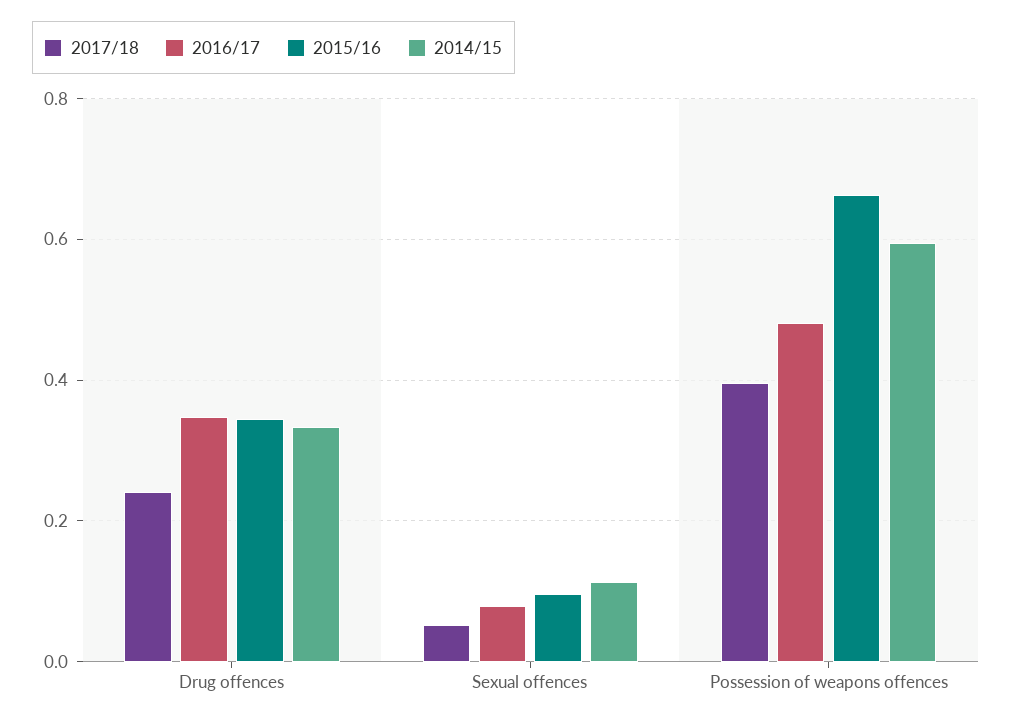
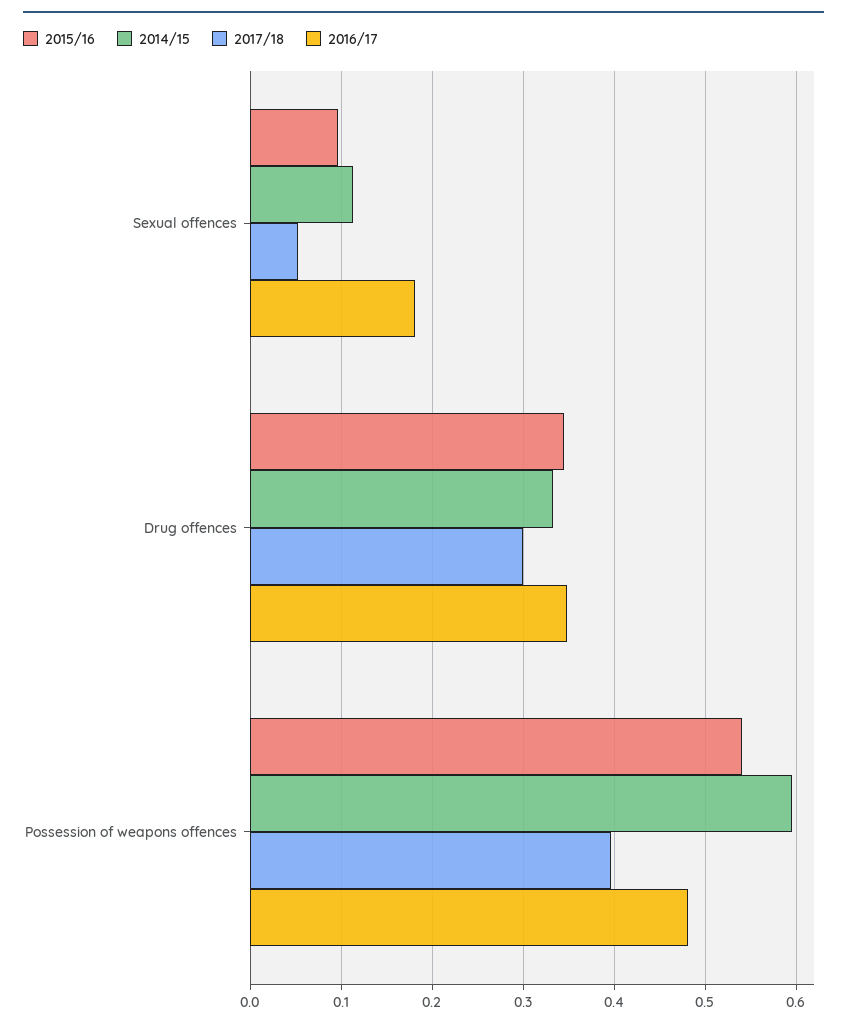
2017/18, Drug offences: 0.24 -> 0.3
2016/17, Sexual offences: 0.08 -> 0.18
2015/16, Possession of weapons offences: 0.66 -> 0.54

